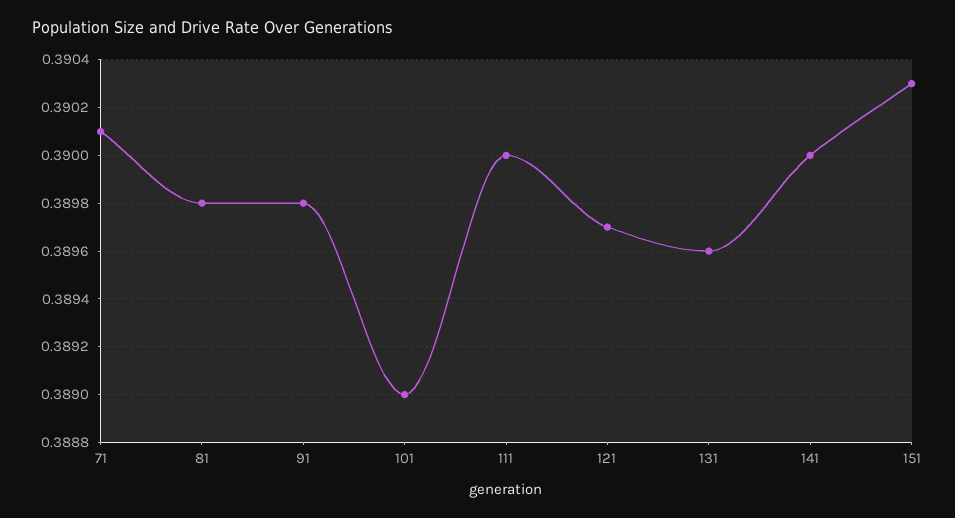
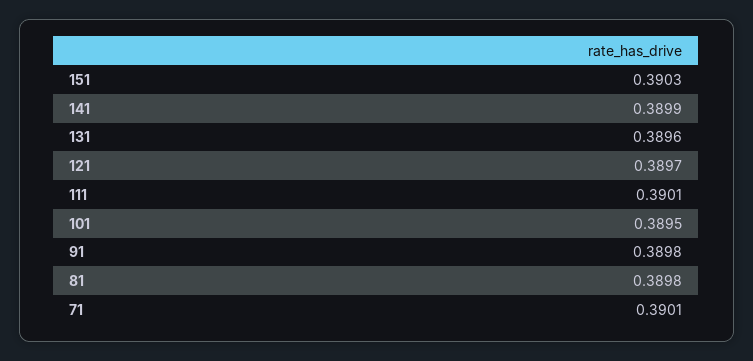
101: 0.389 -> 0.3895
111: 0.39 -> 0.3901
141: 0.39 -> 0.3899

